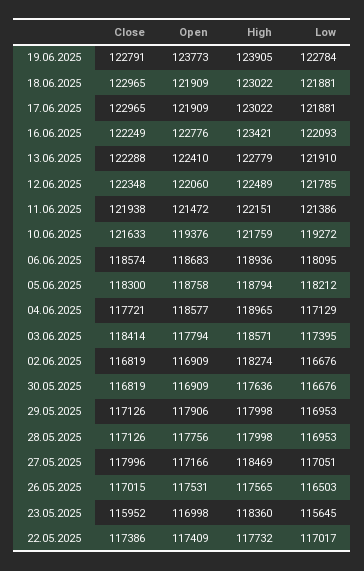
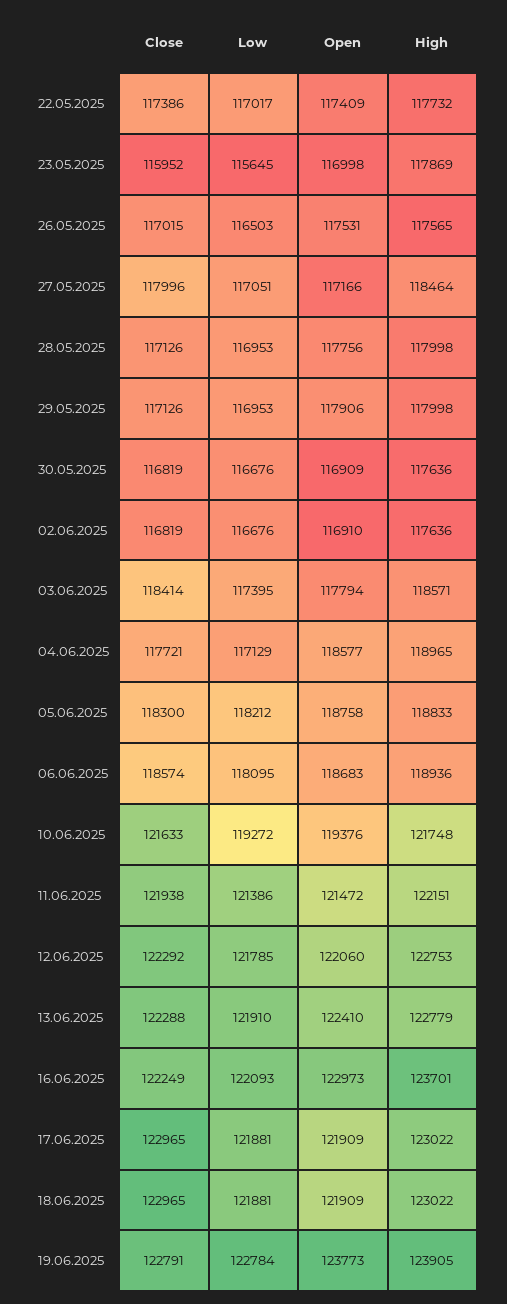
Open, 16.06.2025: 122776 -> 122973
High, 16.06.2025: 123421 -> 123701
Close, 12.06.2025: 122348 -> 122292
High, 12.06.2025: 122489 -> 122753
High, 10.06.2025: 121759 -> 121748
High, 05.06.2025: 118794 -> 118833
Open, 02.06.2025: 116909 -> 116910
High, 02.06.2025: 118274 -> 117636
High, 27.05.2025: 118469 -> 118464
High, 23.05.2025: 118360 -> 117869

